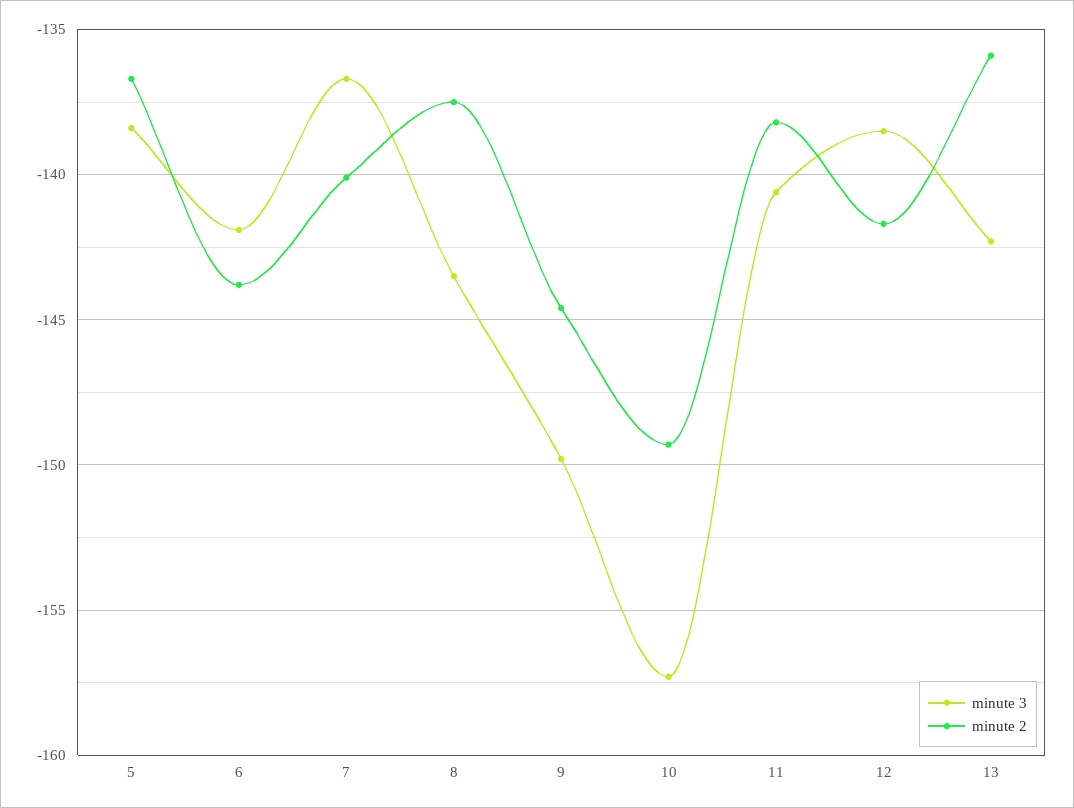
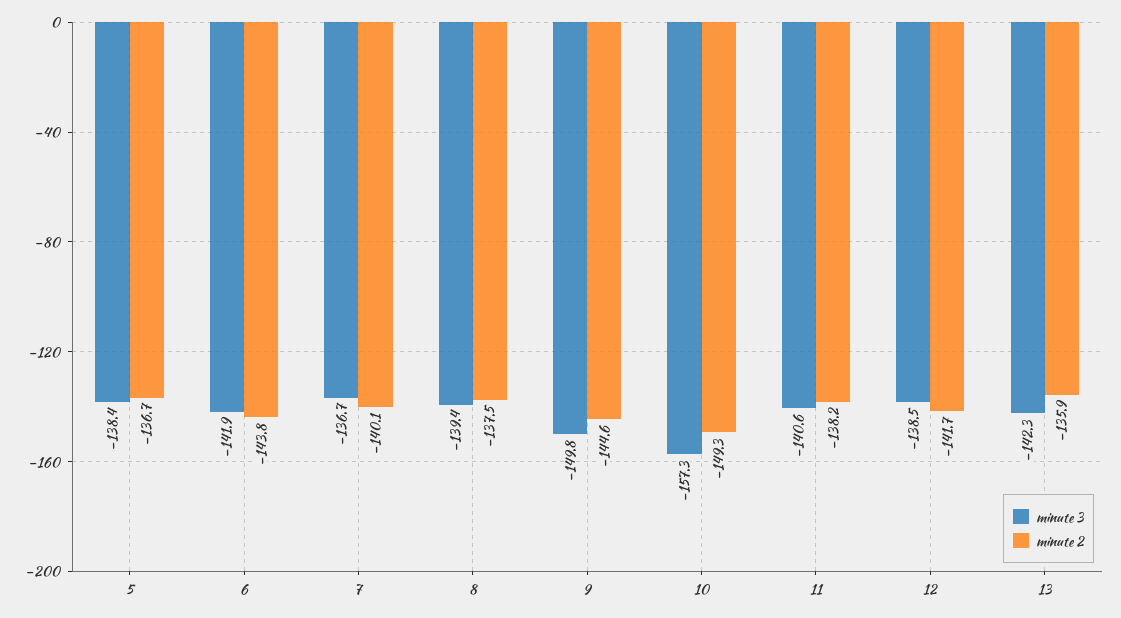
minute 3, 8: -143.5 -> -139.4

